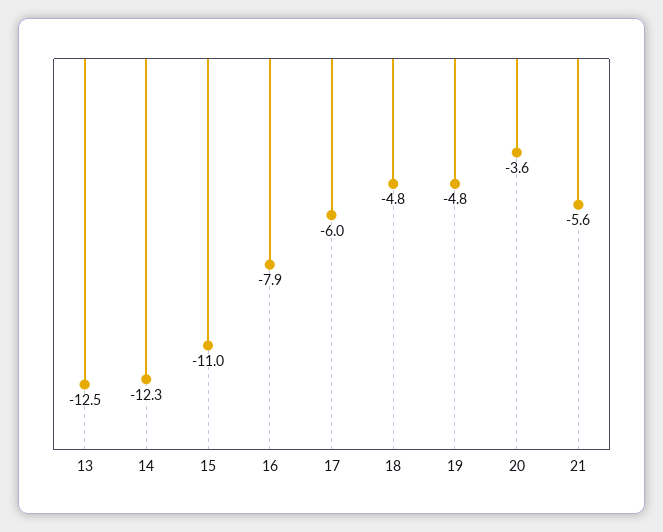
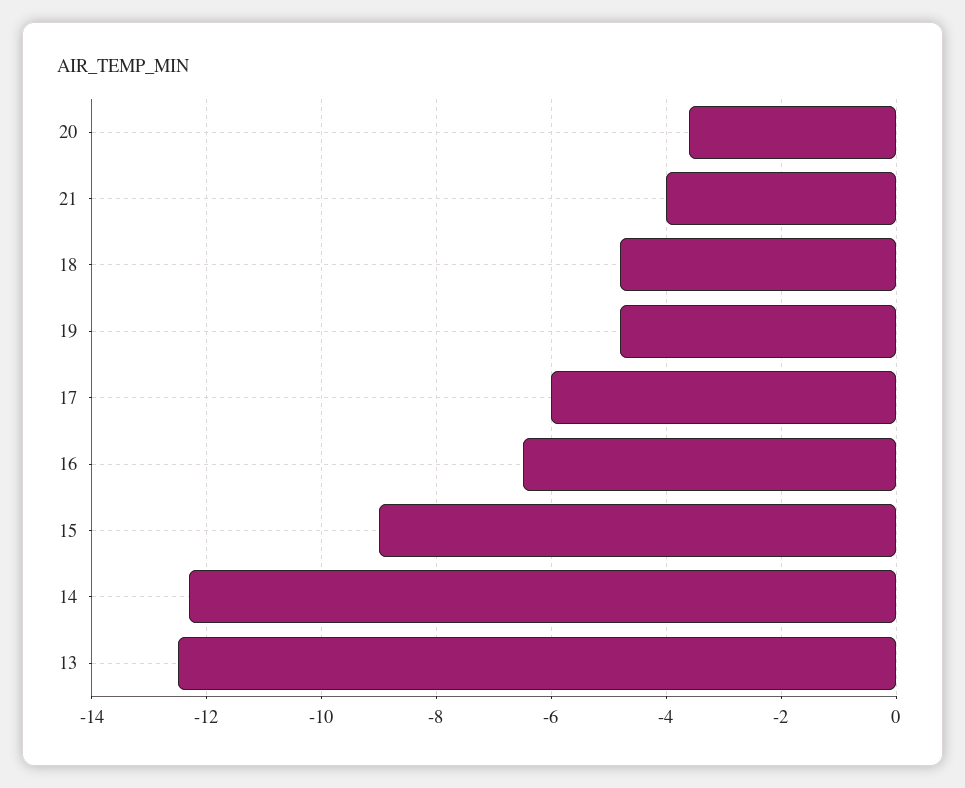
15: -11 -> -9
16: -7.9 -> -6.5
21: -5.6 -> -4

